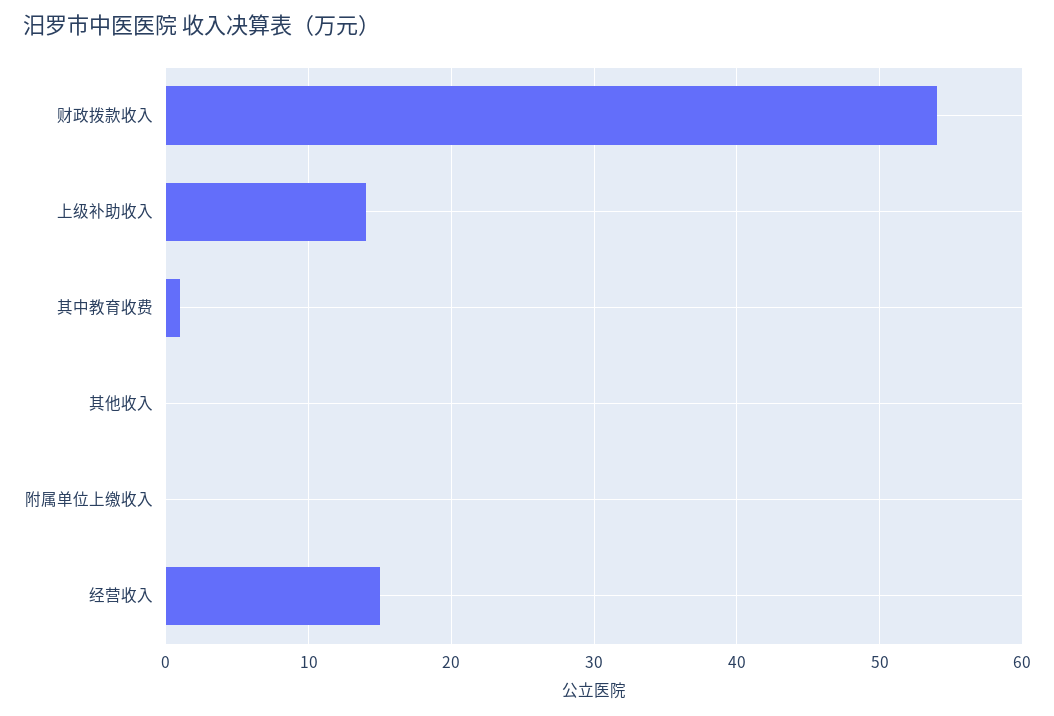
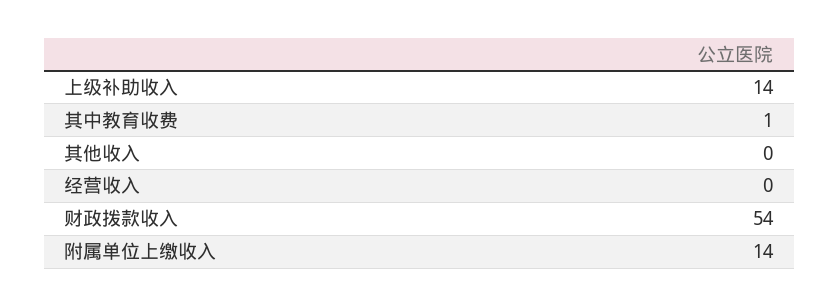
附属单位上缴收入: 0 -> 14
经营收入: 15 -> 0

